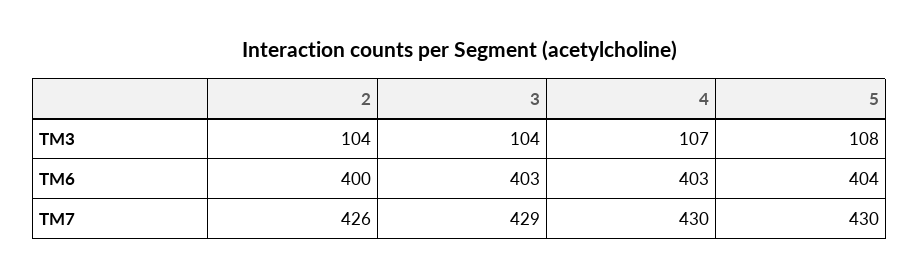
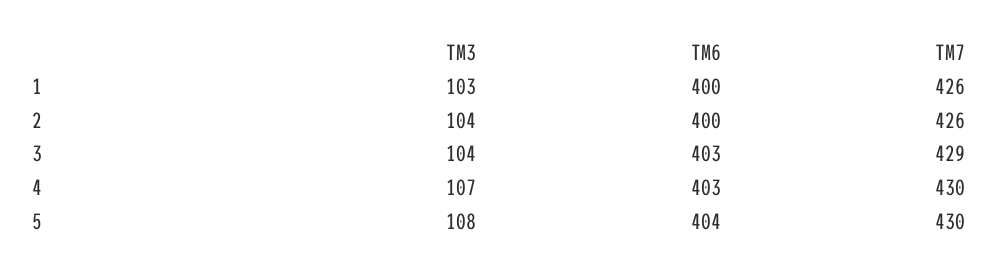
1, TM3: none -> 103
1, TM6: none -> 400
1, TM7: none -> 426

